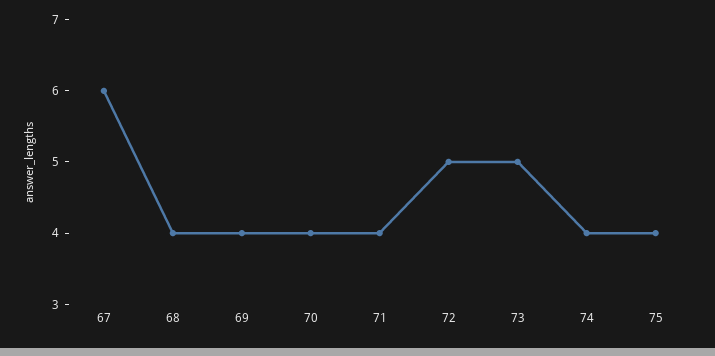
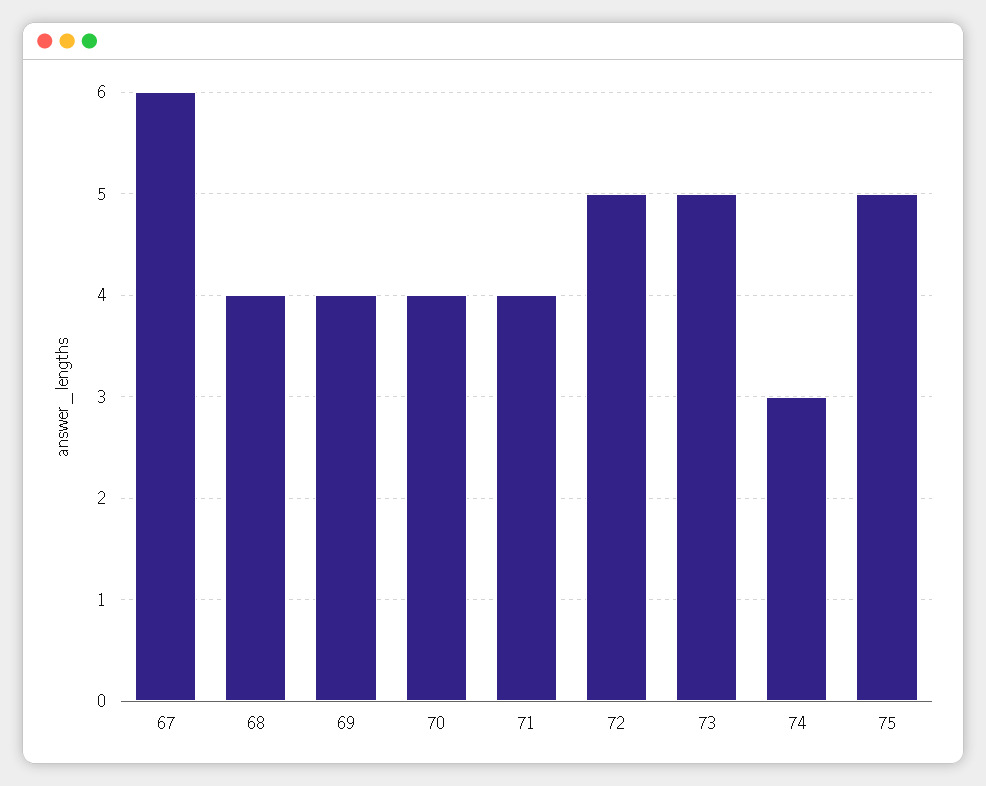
74: 4 -> 3
75: 4 -> 5

